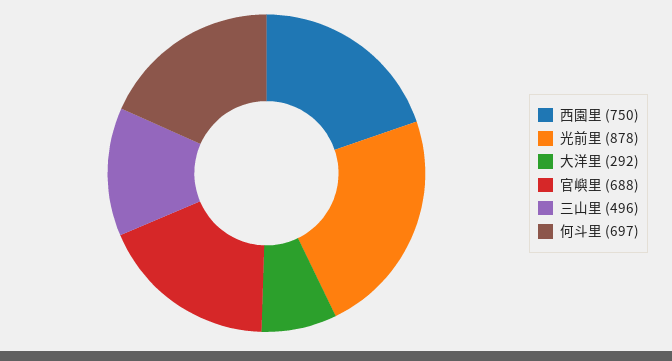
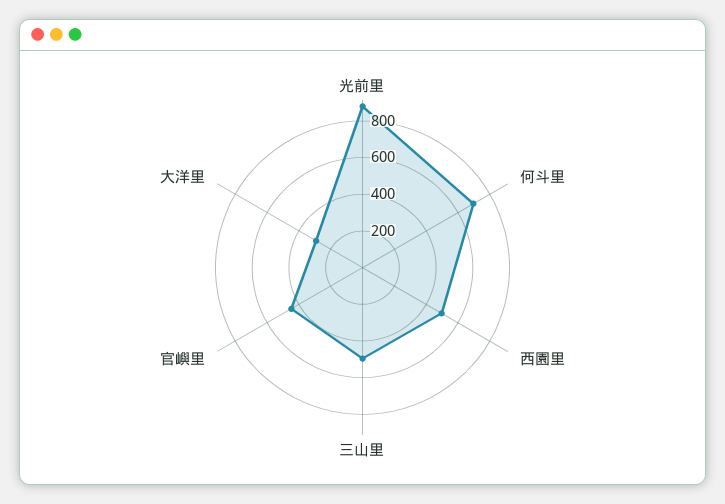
西園里: 750 -> 500
官嶼里: 688 -> 450

